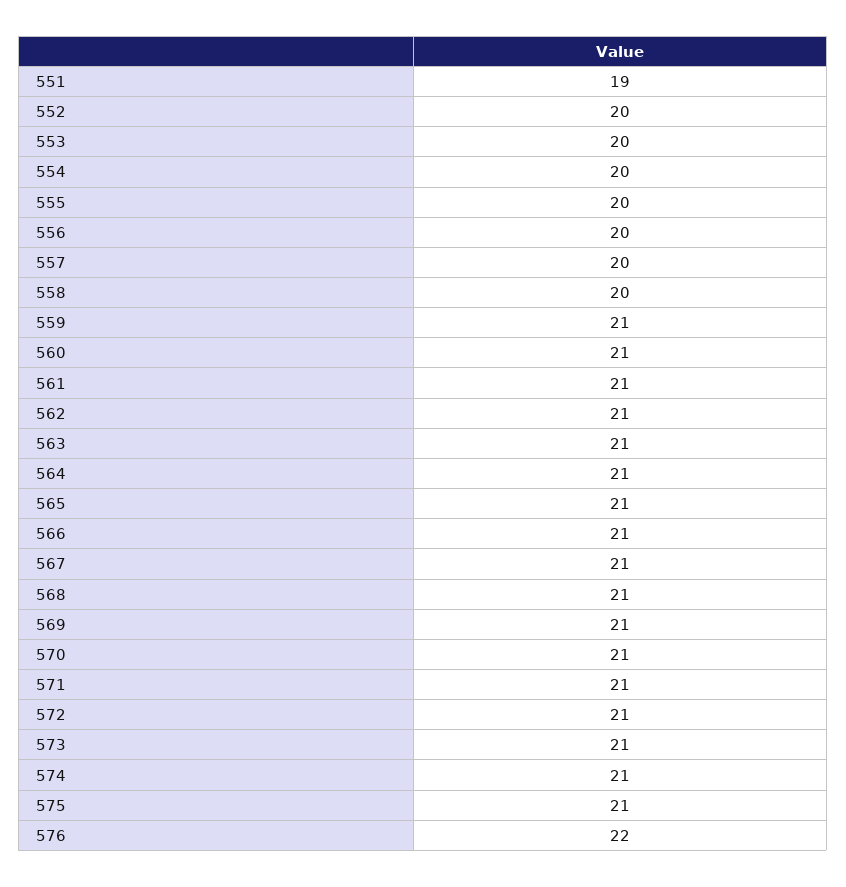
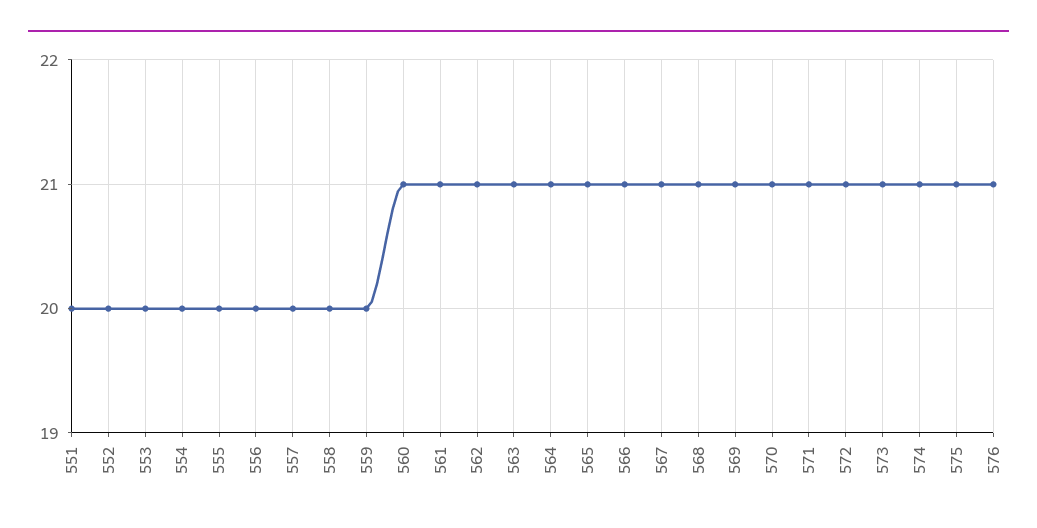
551: 19 -> 20
559: 21 -> 20
576: 22 -> 21

